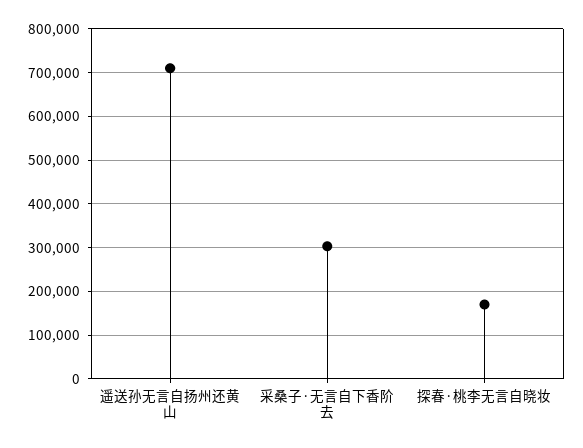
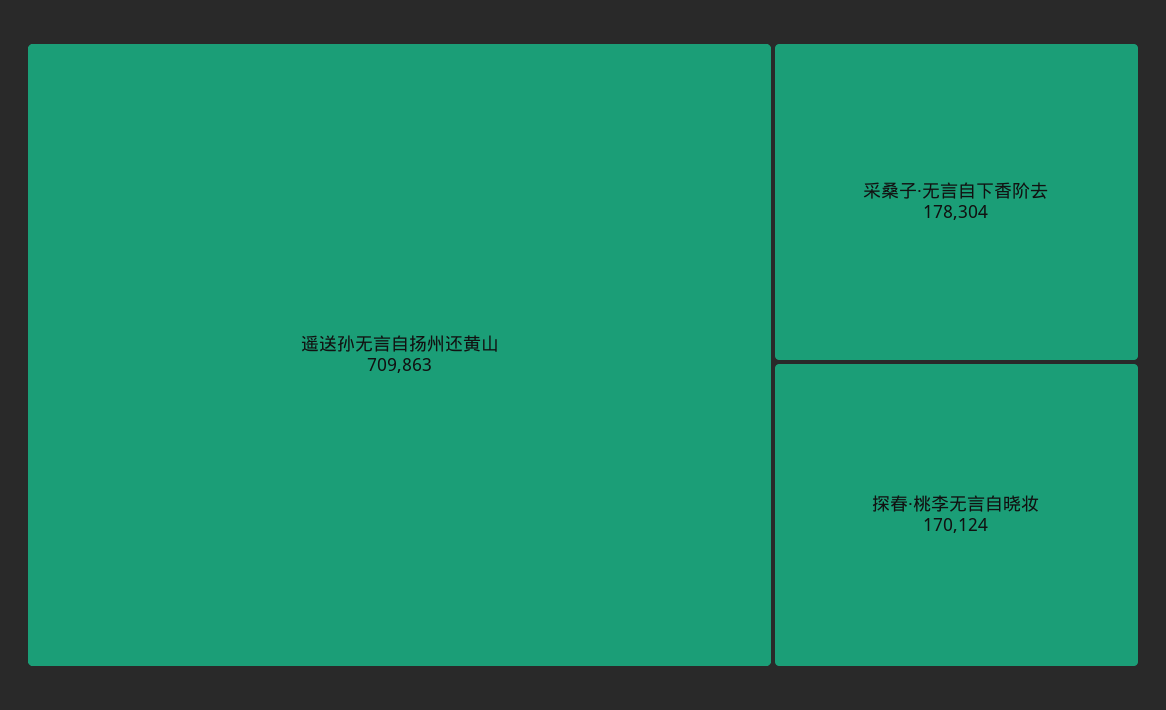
采桑子·无言自下香阶去: 300000 -> 178304

